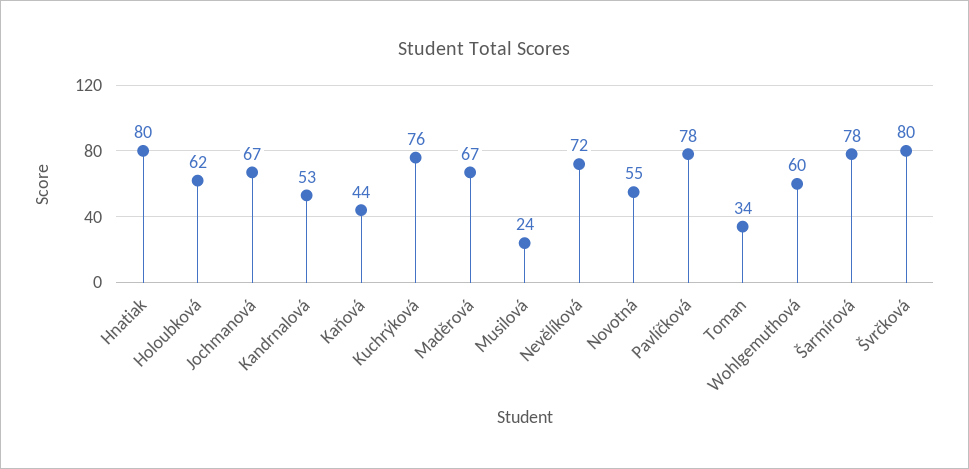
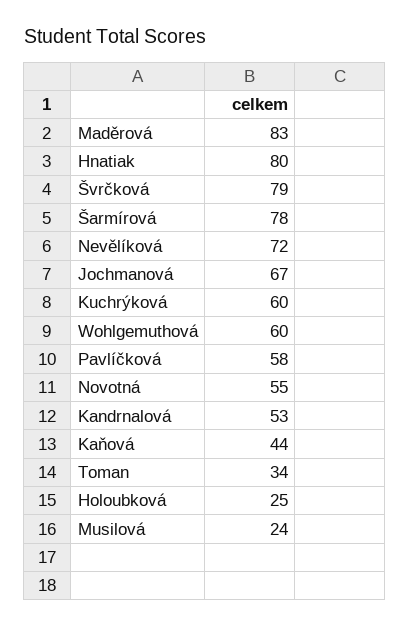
Holoubková: 62 -> 25
Kuchrýková: 76 -> 60
Maděrová: 67 -> 83
Pavlíčková: 78 -> 58
Švrčková: 80 -> 79

